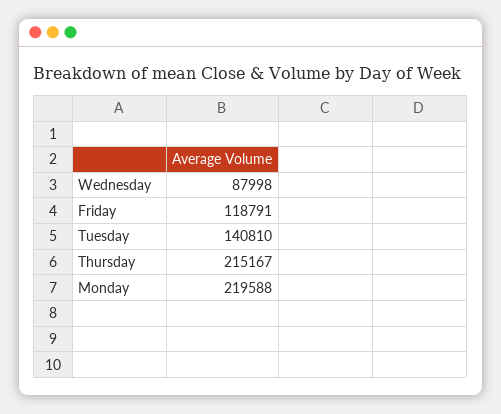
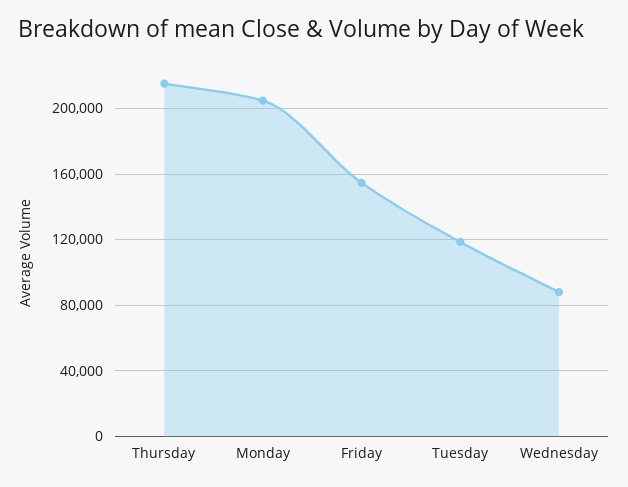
Friday: 118791 -> 155000
Tuesday: 140810 -> 120000
Monday: 219588 -> 205000

